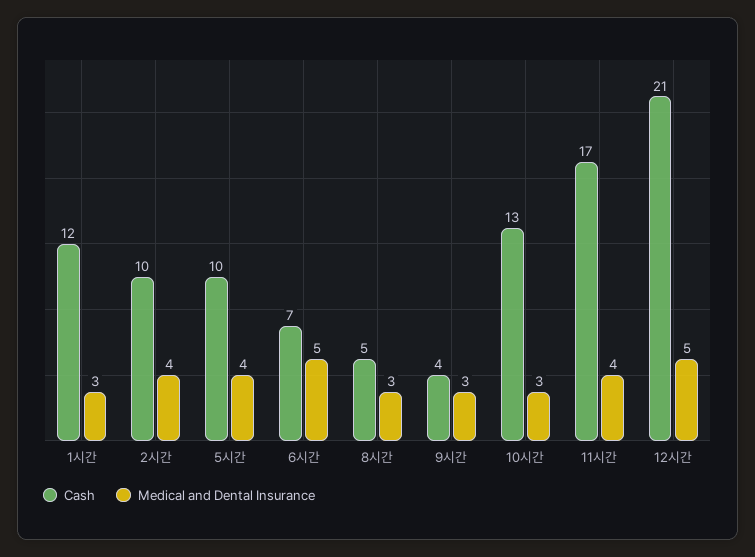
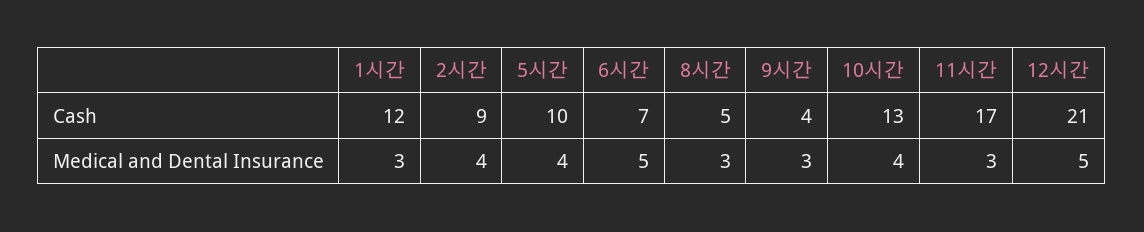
Cash, 2시간: 10 -> 9
Medical and Dental Insurance, 10시간: 3 -> 4
Medical and Dental Insurance, 11시간: 4 -> 3

